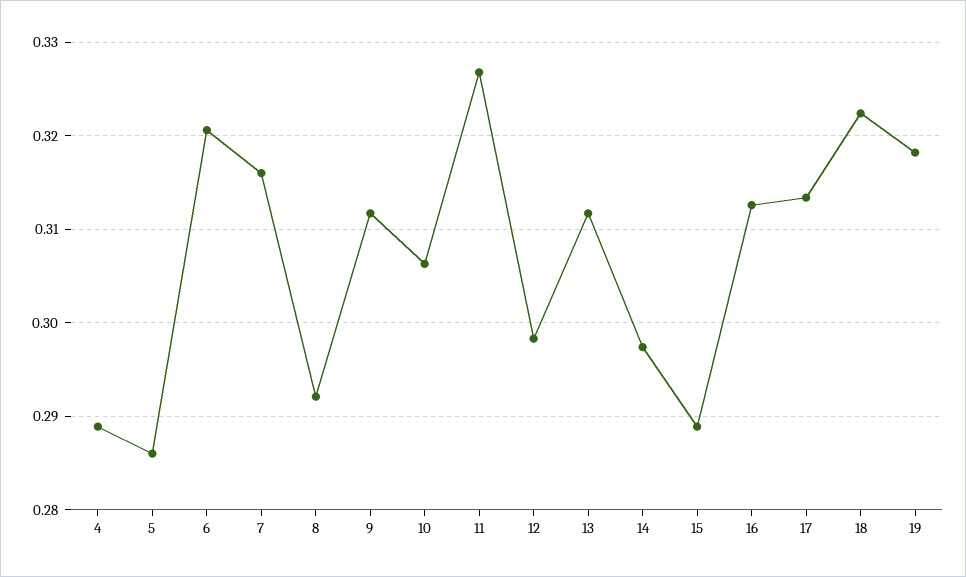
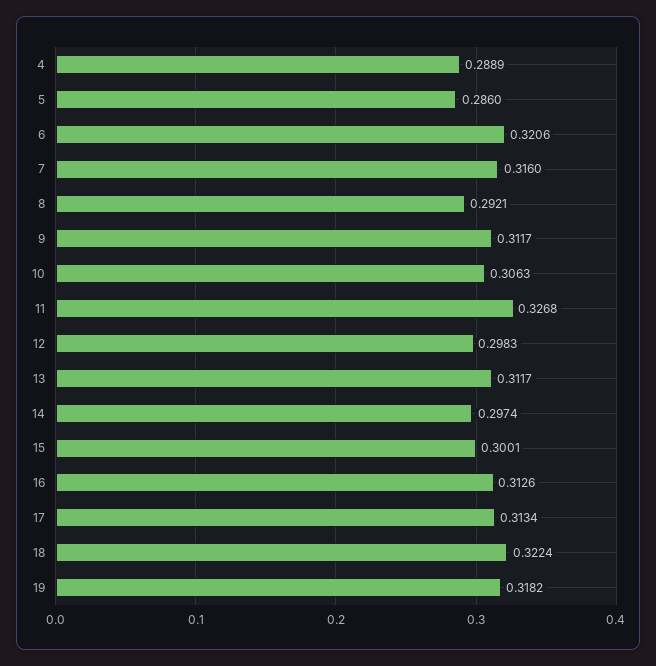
15: 0.289 -> 0.3001

